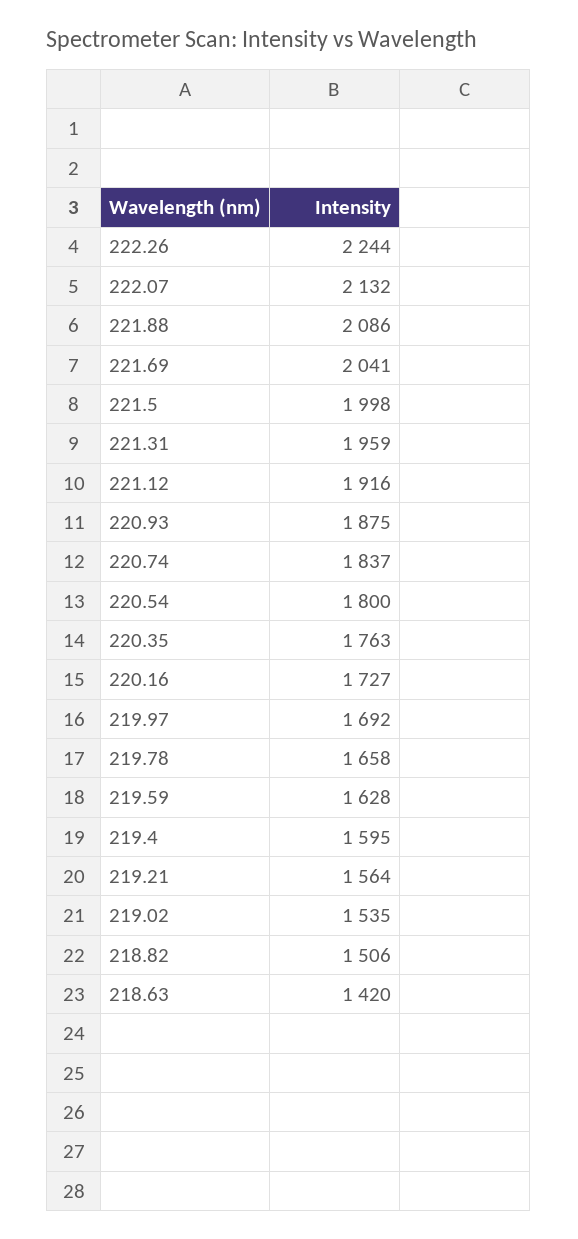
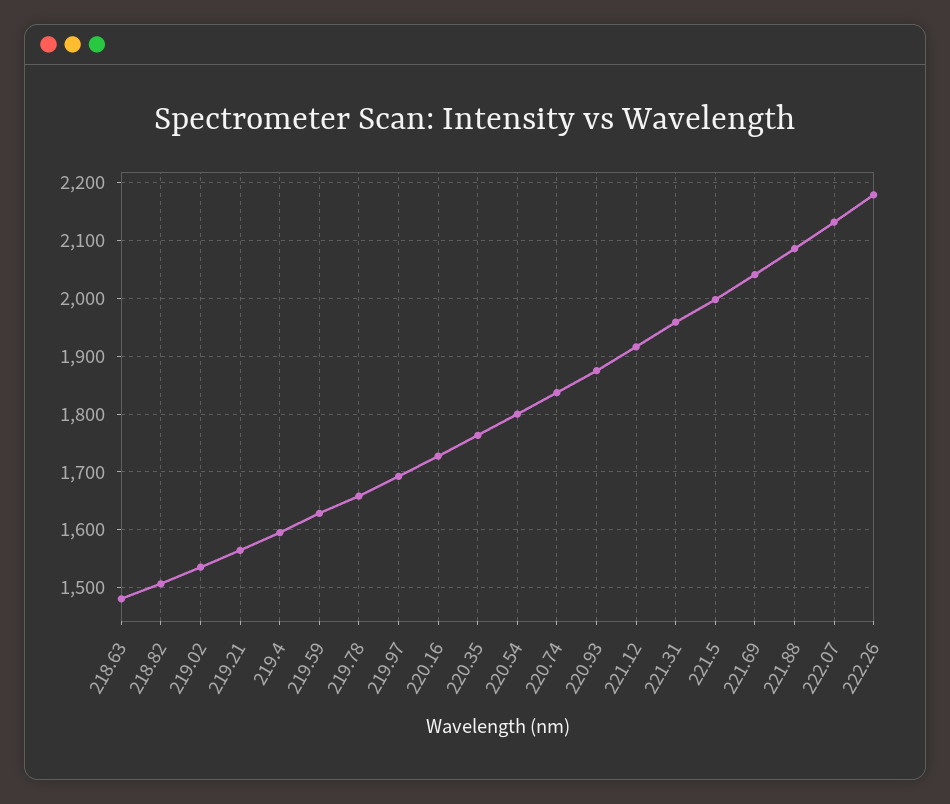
222.26: 2244 -> 2180
218.63: 1420 -> 1480

